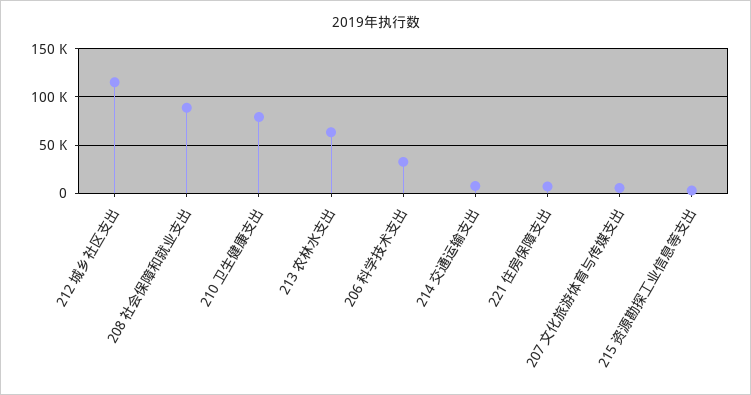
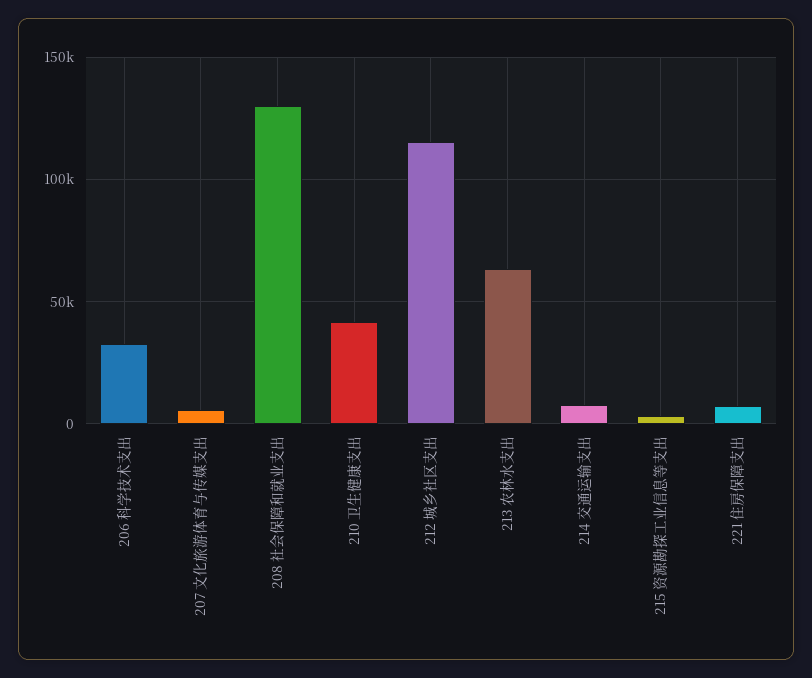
208 社会保障和就业支出: 90000 -> 130000
210 卫生健康支出: 80000 -> 40000

